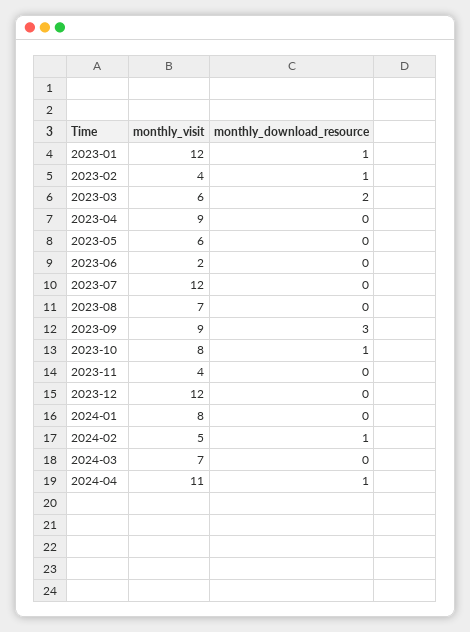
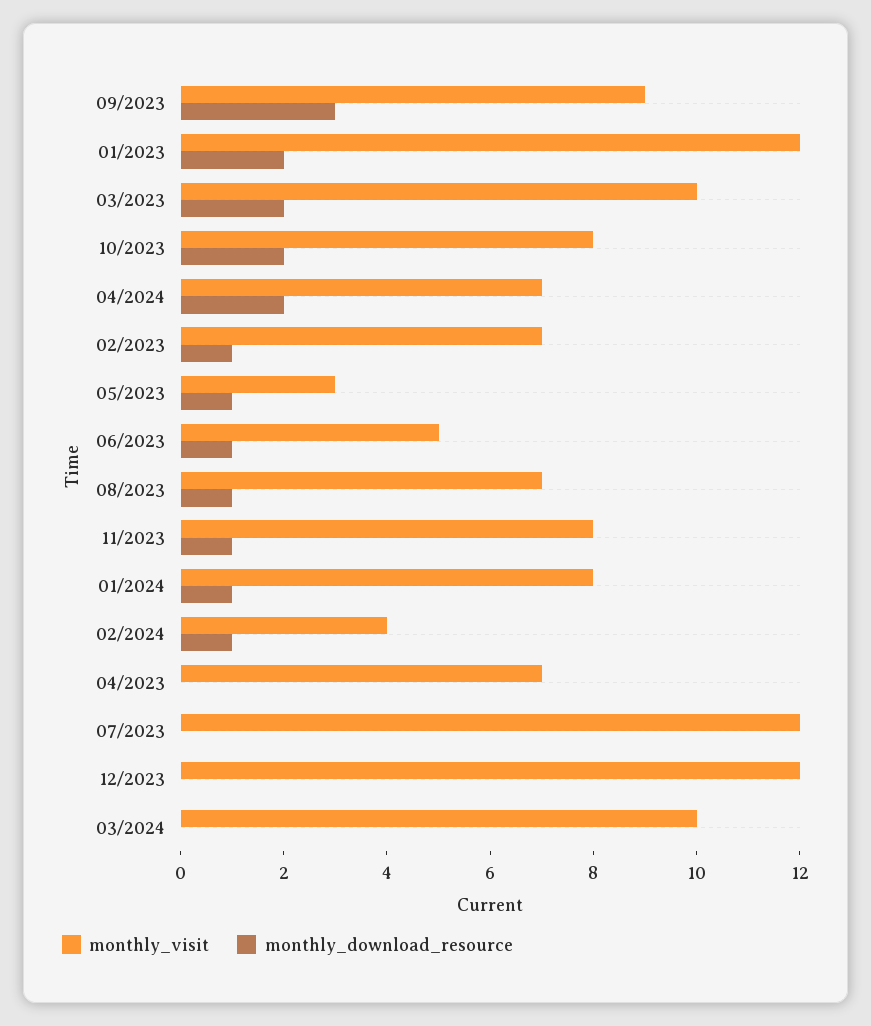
monthly_download_resource, 2023-01: 1 -> 2
monthly_visit, 2023-02: 4 -> 7
monthly_visit, 2023-03: 6 -> 10
monthly_visit, 2023-04: 9 -> 7
monthly_visit, 2023-05: 6 -> 3
monthly_download_resource, 2023-05: 0 -> 1
monthly_visit, 2023-06: 2 -> 5
monthly_download_resource, 2023-06: 0 -> 1
monthly_download_resource, 2023-08: 0 -> 1
monthly_download_resource, 2023-10: 1 -> 2
monthly_visit, 2023-11: 4 -> 8
monthly_download_resource, 2023-11: 0 -> 1
monthly_download_resource, 2024-01: 0 -> 1
monthly_visit, 2024-02: 5 -> 4
monthly_visit, 2024-03: 7 -> 10
monthly_visit, 2024-04: 11 -> 7
monthly_download_resource, 2024-04: 1 -> 2

